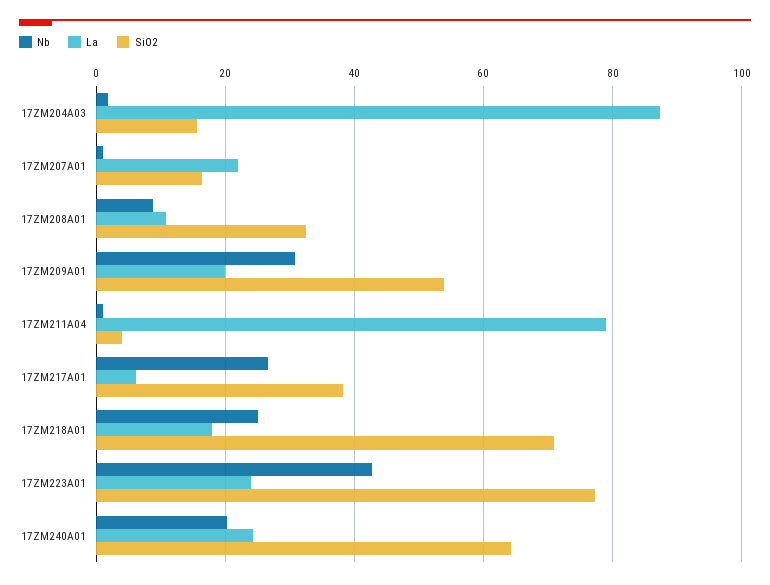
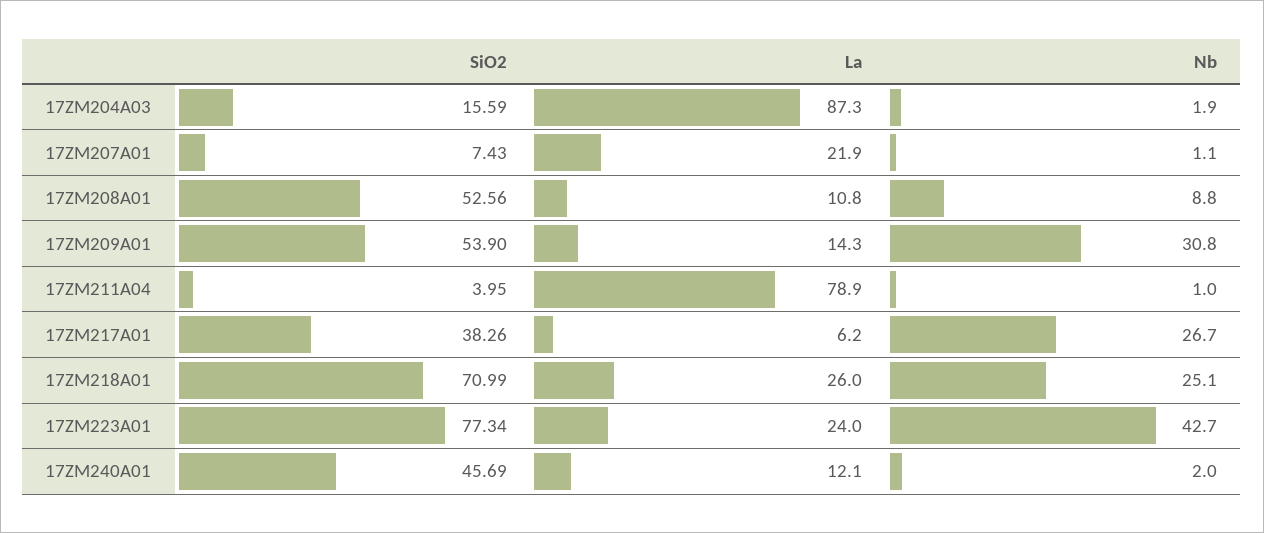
SiO2, 17ZM207A01: 16 -> 7.43
SiO2, 17ZM208A01: 32 -> 52.56
La, 17ZM209A01: 20 -> 14.3
La, 17ZM218A01: 18 -> 26
Nb, 17ZM240A01: 20 -> 2
La, 17ZM240A01: 24 -> 12.1
SiO2, 17ZM240A01: 64 -> 45.69

